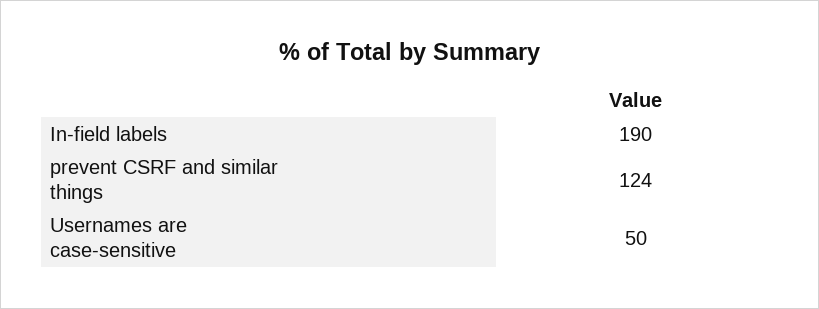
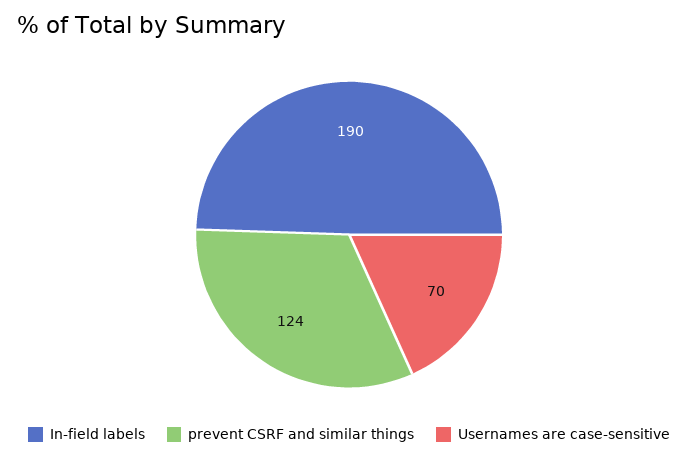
Usernames are case-sensitive: 50 -> 70

